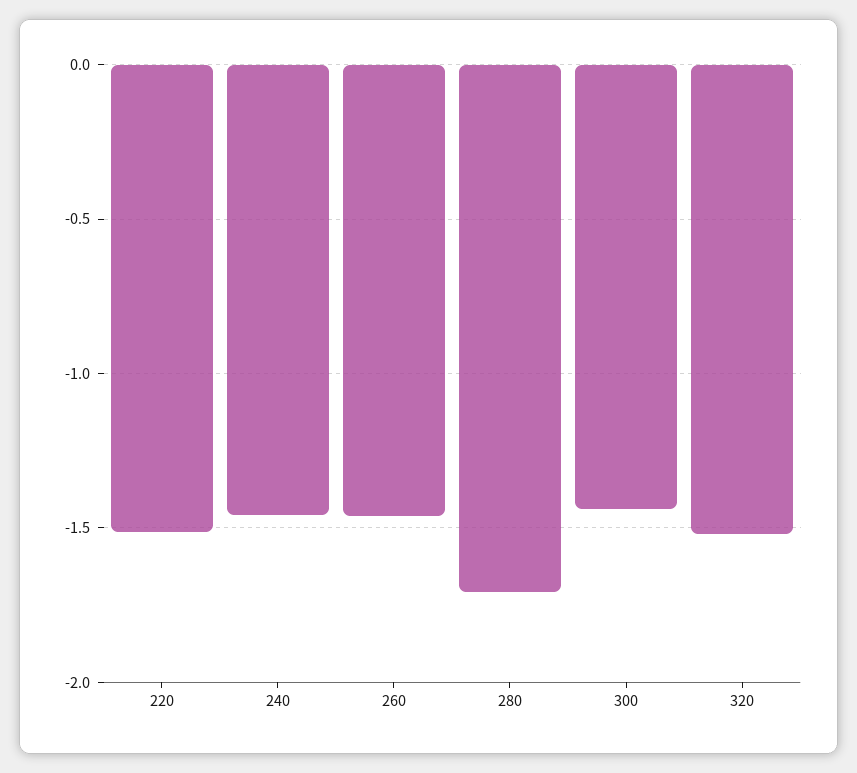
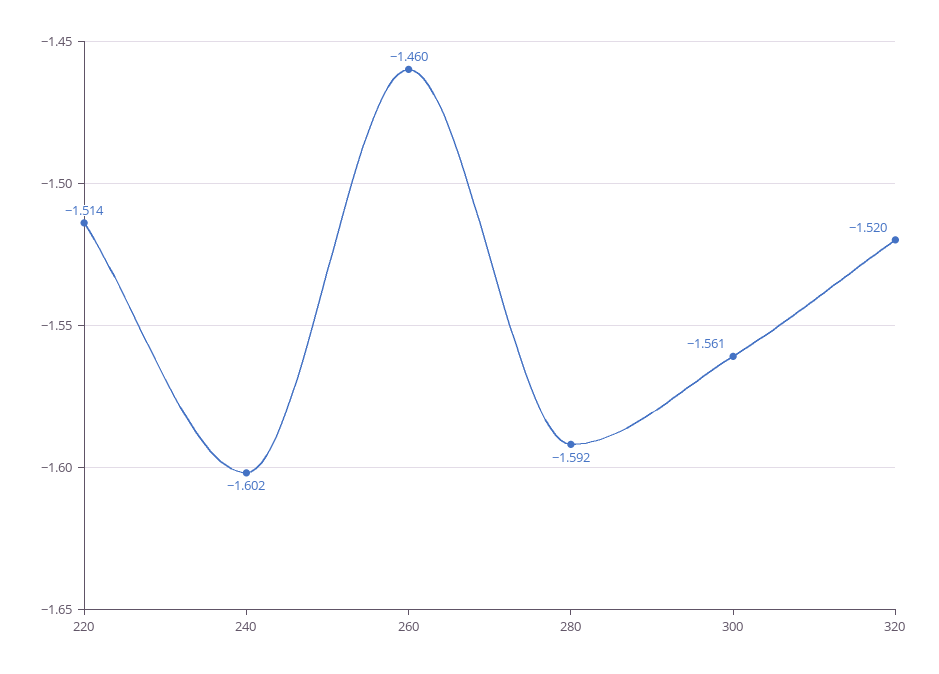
240: -1.45 -> -1.602
280: -1.7 -> -1.592
300: -1.45 -> -1.561

